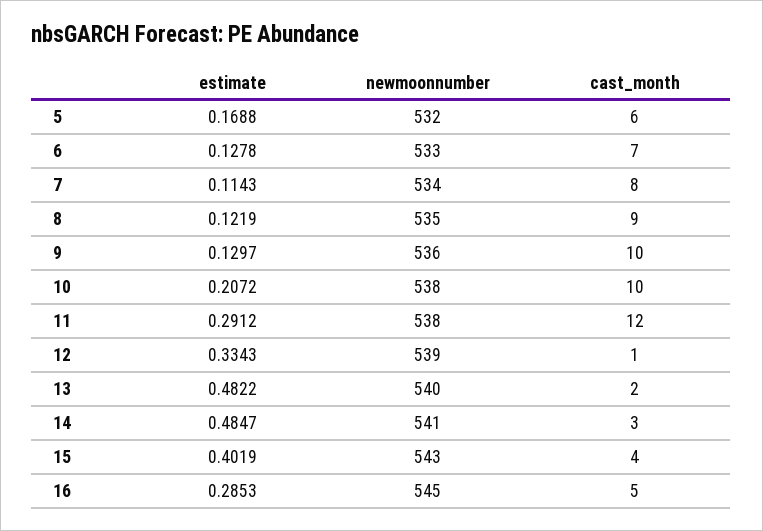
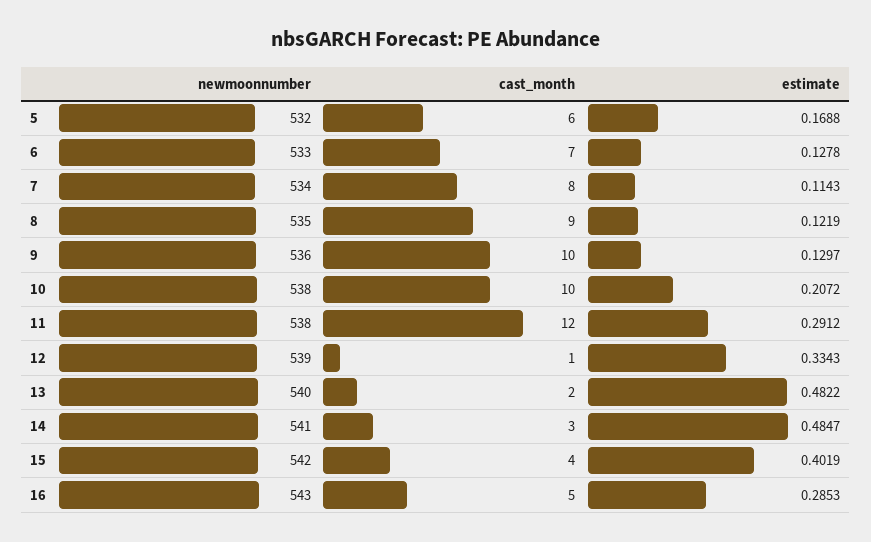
newmoonnumber, 15: 543 -> 542
newmoonnumber, 16: 545 -> 543

